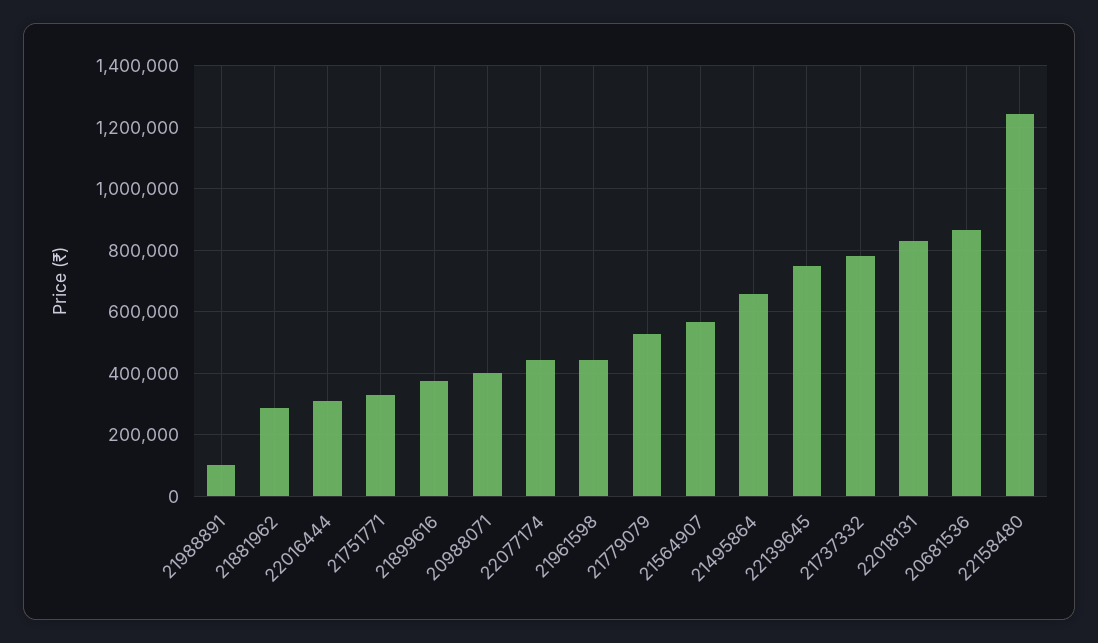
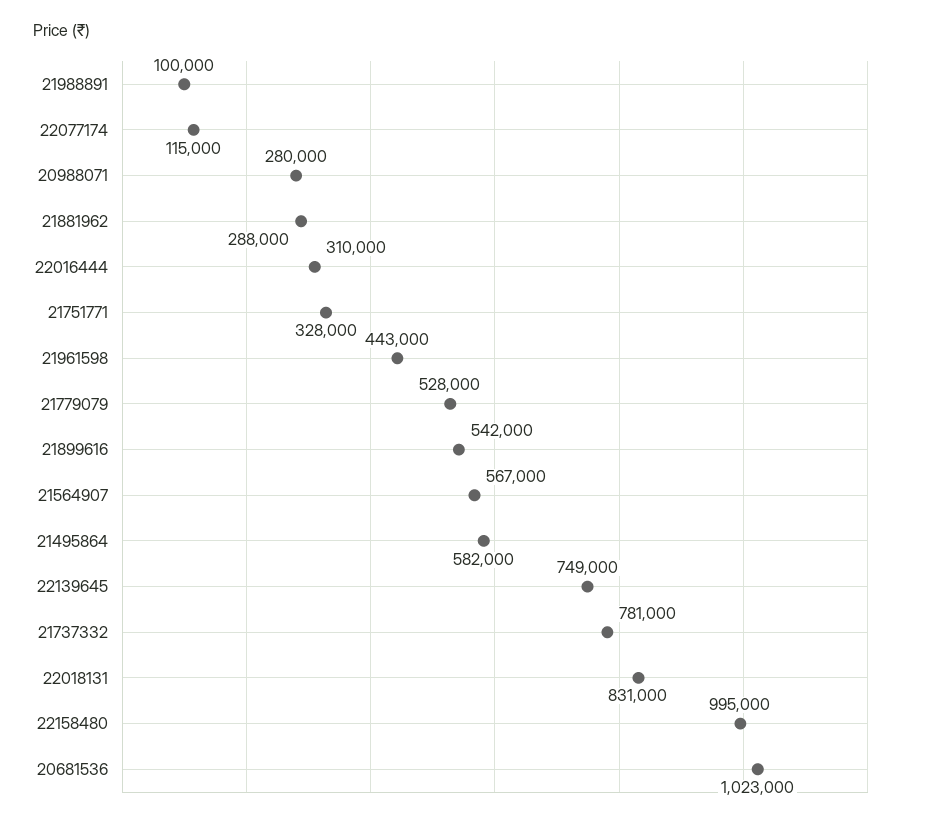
21899616: 380000 -> 542000
20988071: 400000 -> 280000
22077174: 440000 -> 115000
21495864: 660000 -> 582000
20681536: 860000 -> 1023000
22158480: 1240000 -> 995000

